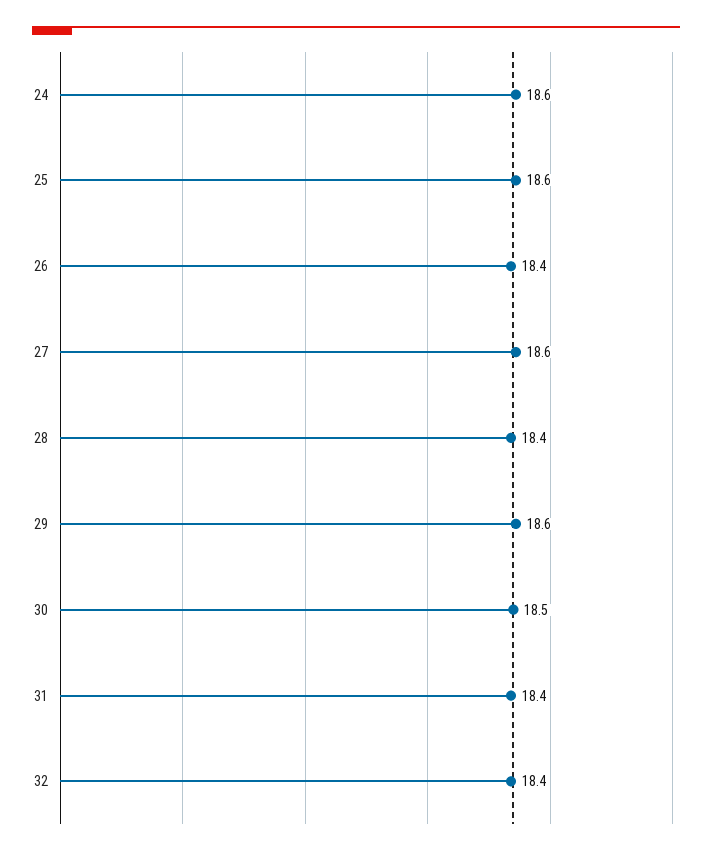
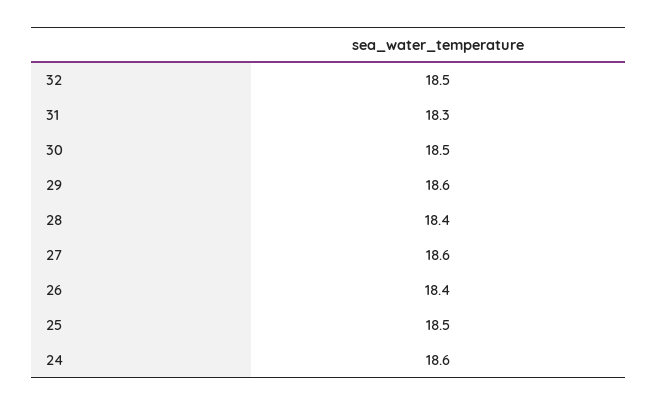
25: 18.6 -> 18.5
31: 18.4 -> 18.3
32: 18.4 -> 18.5

